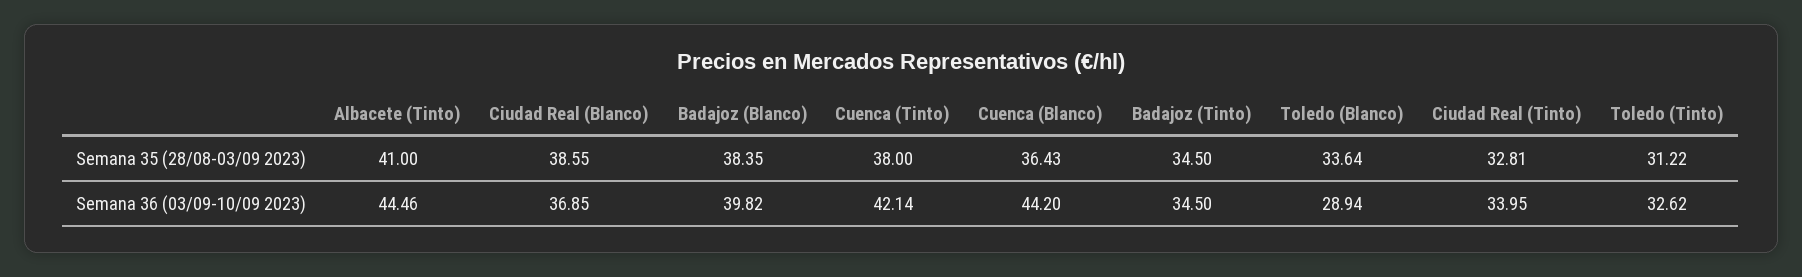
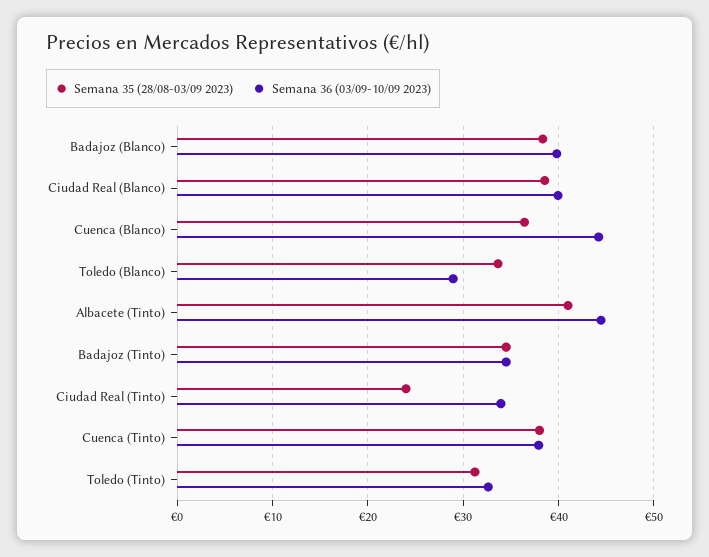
Semana 35 (28/08-03/09 2023), Ciudad Real (Tinto): 32.81 -> 24
Semana 36 (03/09-10/09 2023), Ciudad Real (Blanco): 36.85 -> 40
Semana 36 (03/09-10/09 2023), Cuenca (Tinto): 42.14 -> 38

